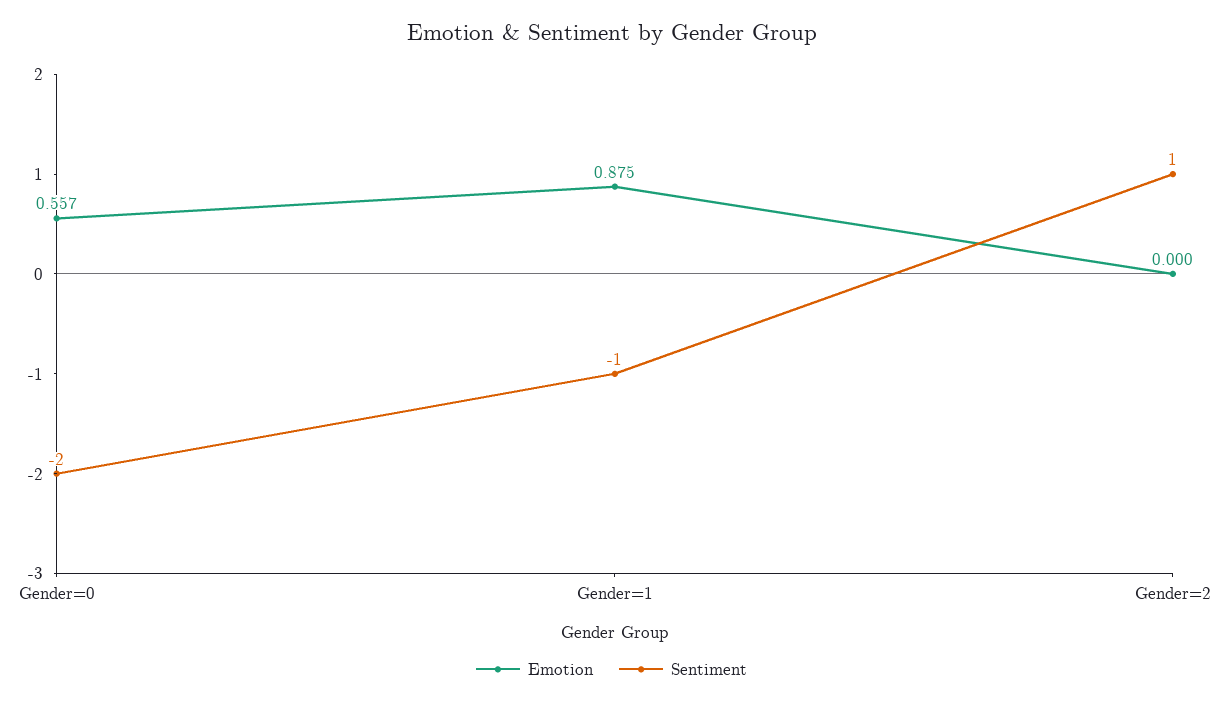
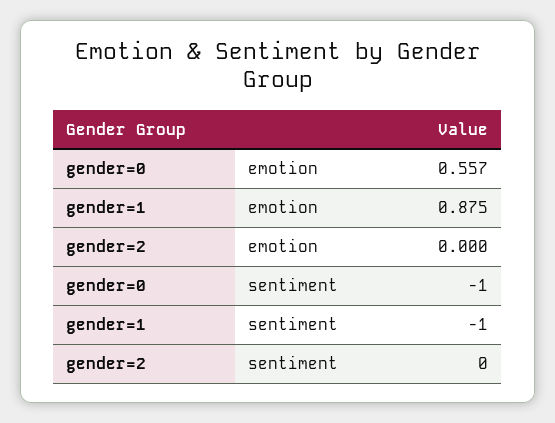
Sentiment, Gender=0: -2 -> -1
Sentiment, Gender=2: 1 -> 0

